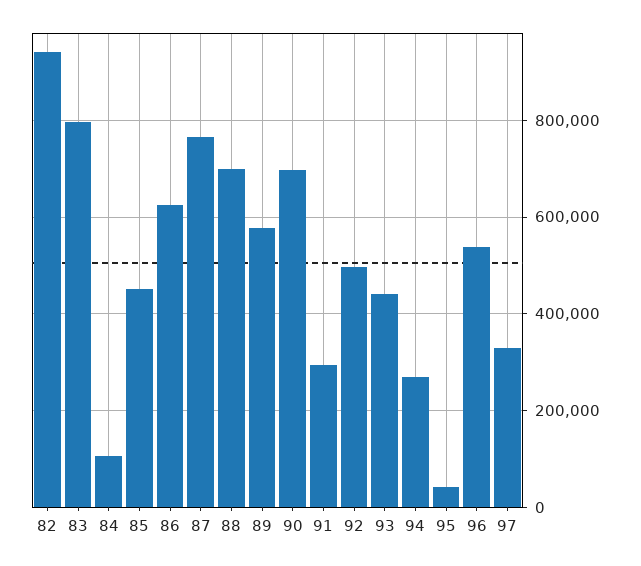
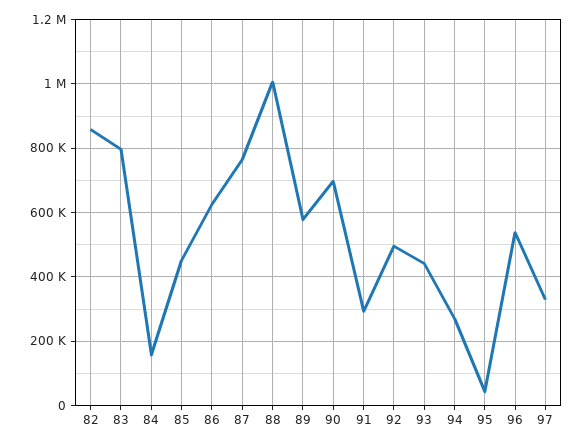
82: 940000 -> 860000
84: 100000 -> 160000
88: 700000 -> 1000000

